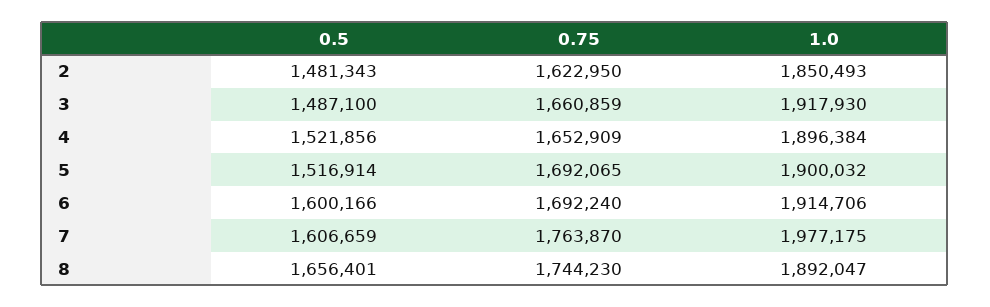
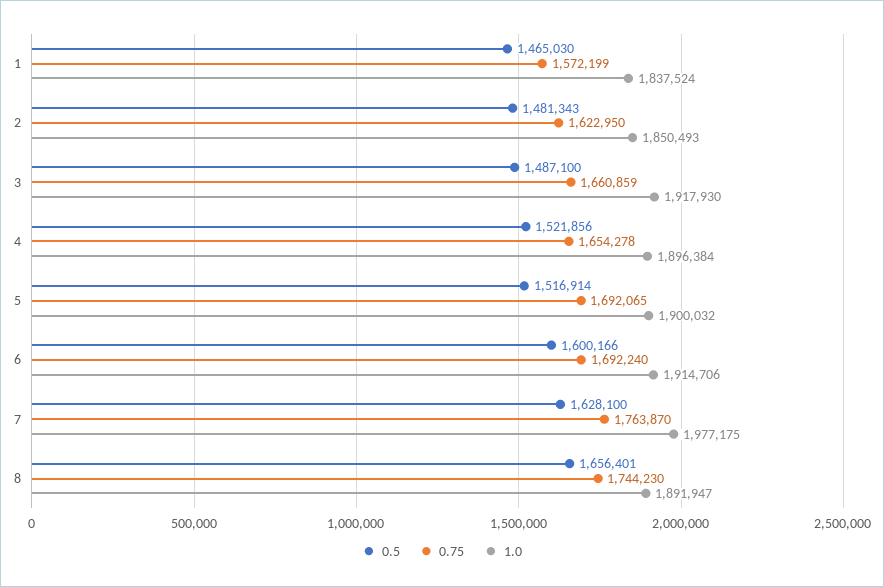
0.75, 4: 1652909 -> 1654278
0.5, 7: 1606659 -> 1628100
1.0, 8: 1892047 -> 1891947
0.5, 1: none -> 1465030
0.75, 1: none -> 1572199
1.0, 1: none -> 1837524

